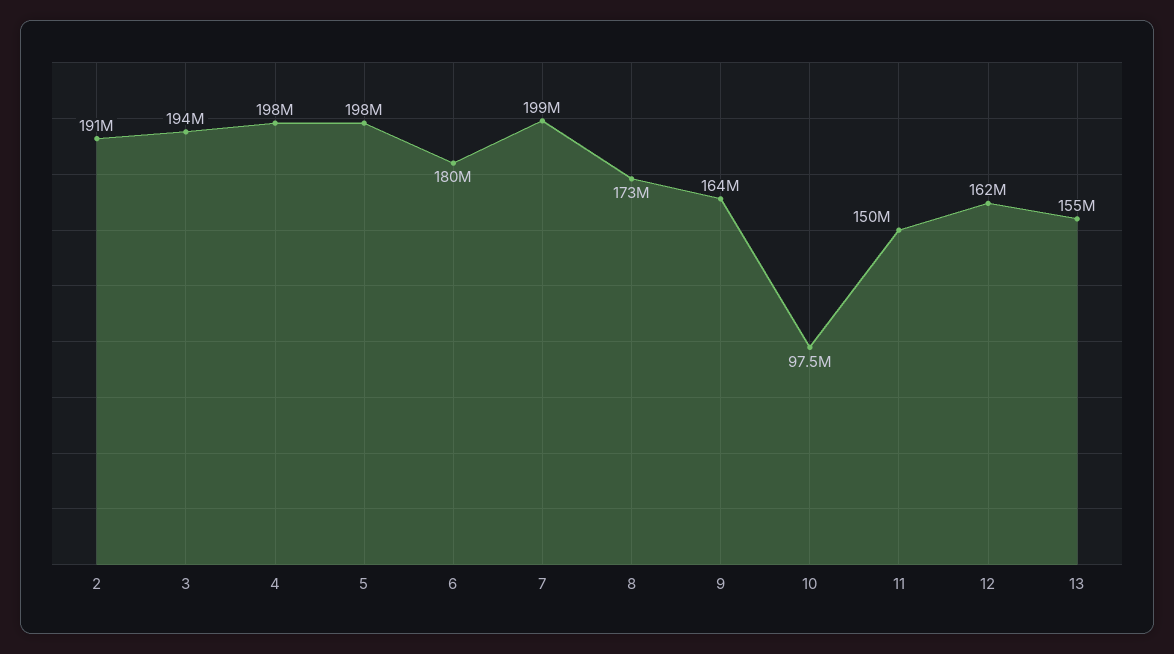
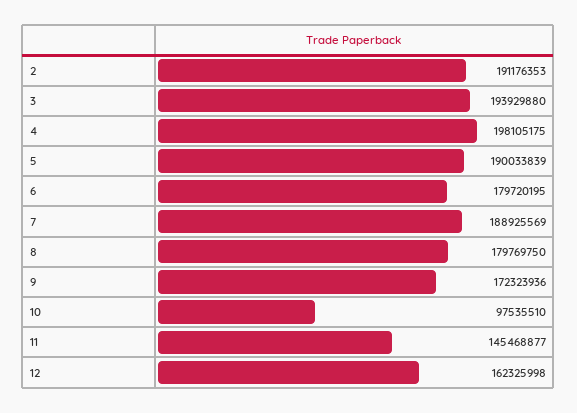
5: 198000000 -> 190033839
7: 199000000 -> 188925569
8: 173000000 -> 179769750
9: 164000000 -> 172323936
11: 150000000 -> 145468877
13: 155000000 -> none

